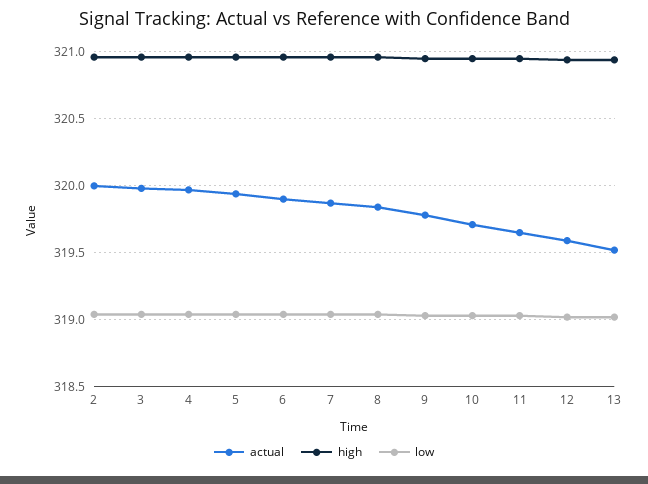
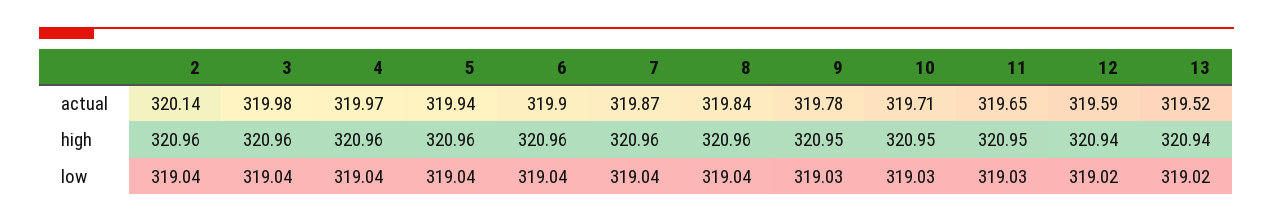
actual, 2: 320 -> 320.14

